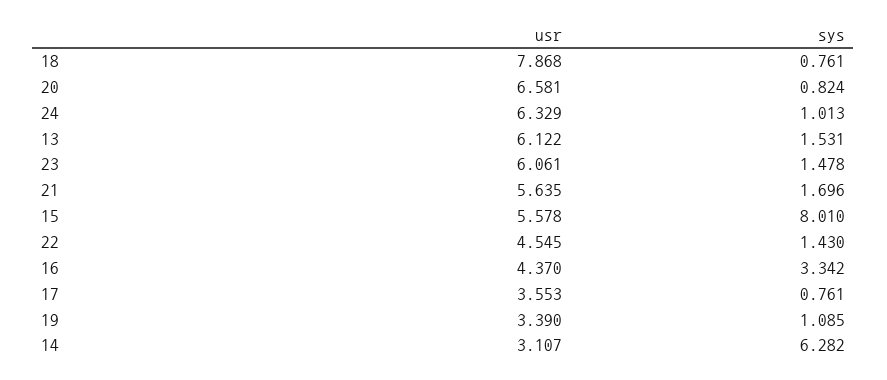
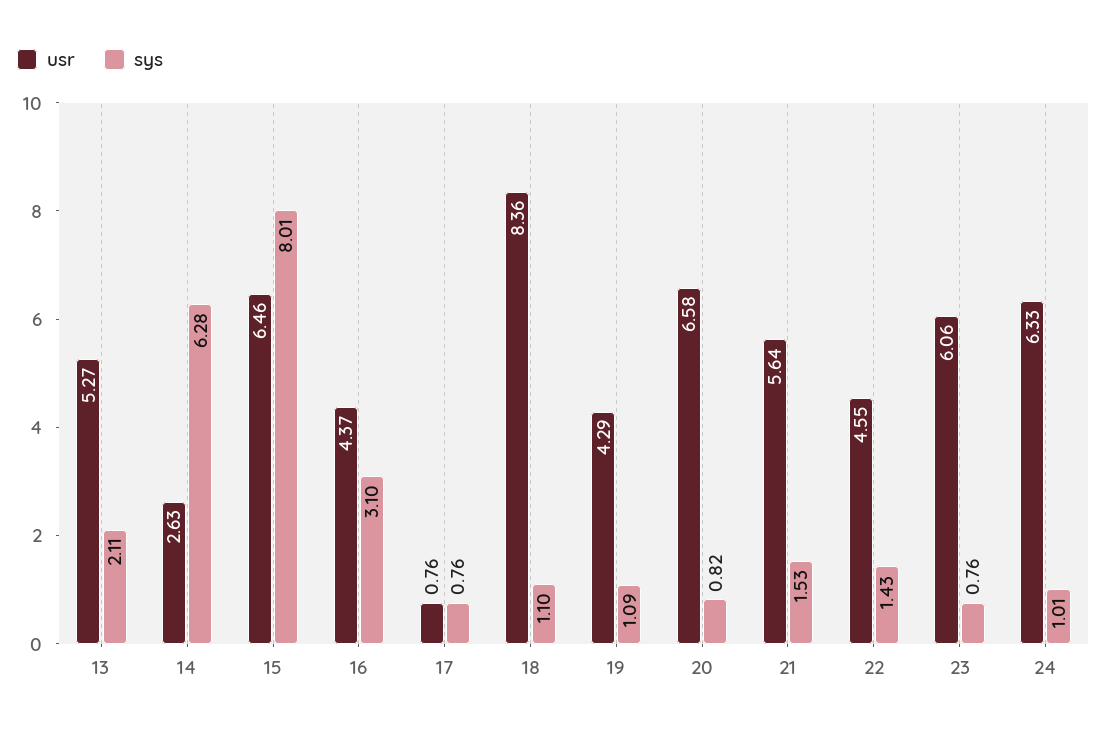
usr, 18: 7.868 -> 8.36
sys, 18: 0.761 -> 1.1
usr, 13: 6.122 -> 5.27
sys, 13: 1.531 -> 2.11
sys, 23: 1.478 -> 0.76
sys, 21: 1.696 -> 1.53
usr, 15: 5.578 -> 6.46
sys, 16: 3.342 -> 3.1
usr, 17: 3.553 -> 0.76
usr, 19: 3.39 -> 4.29
usr, 14: 3.107 -> 2.63

